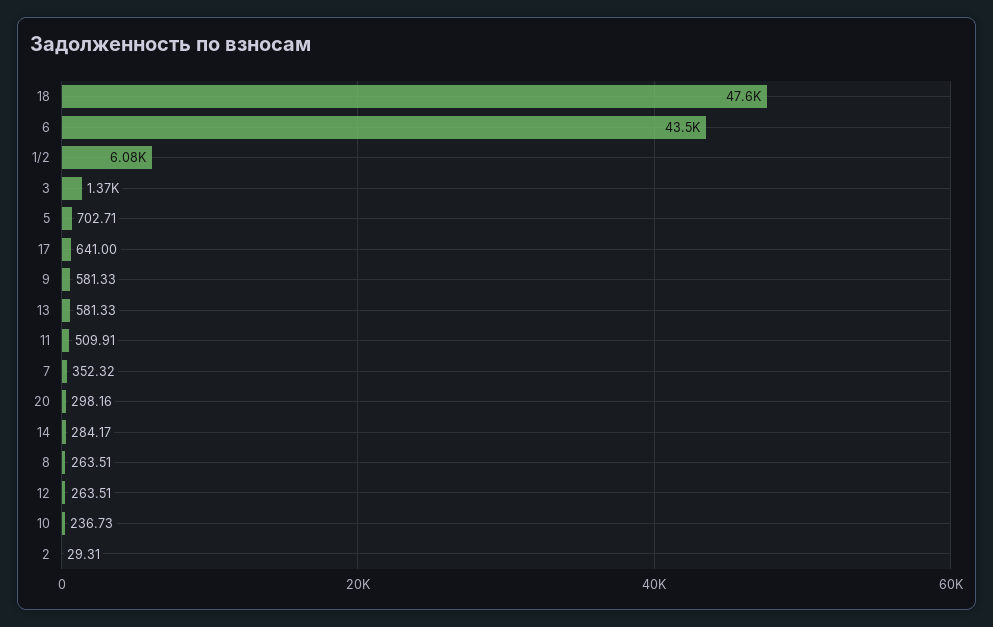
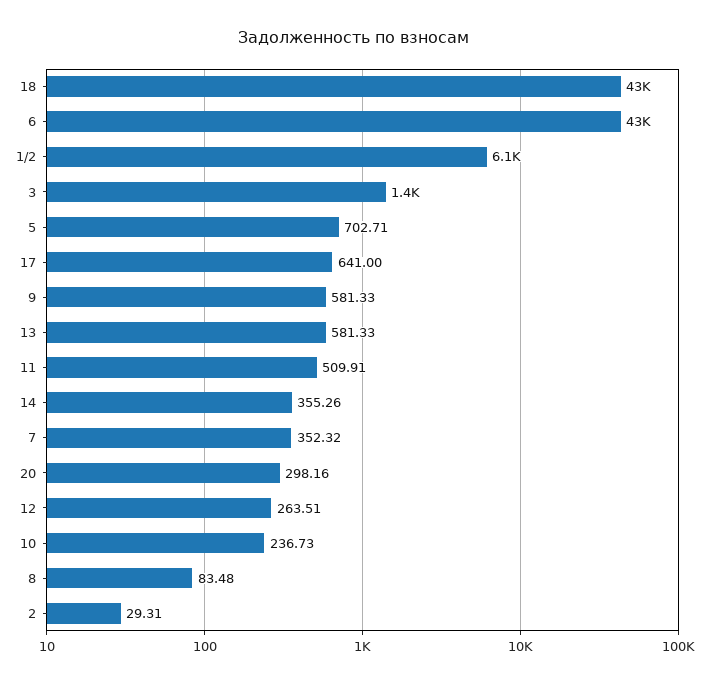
18: 47600 -> 43000
14: 284.17 -> 355.26
8: 263.51 -> 83.48

